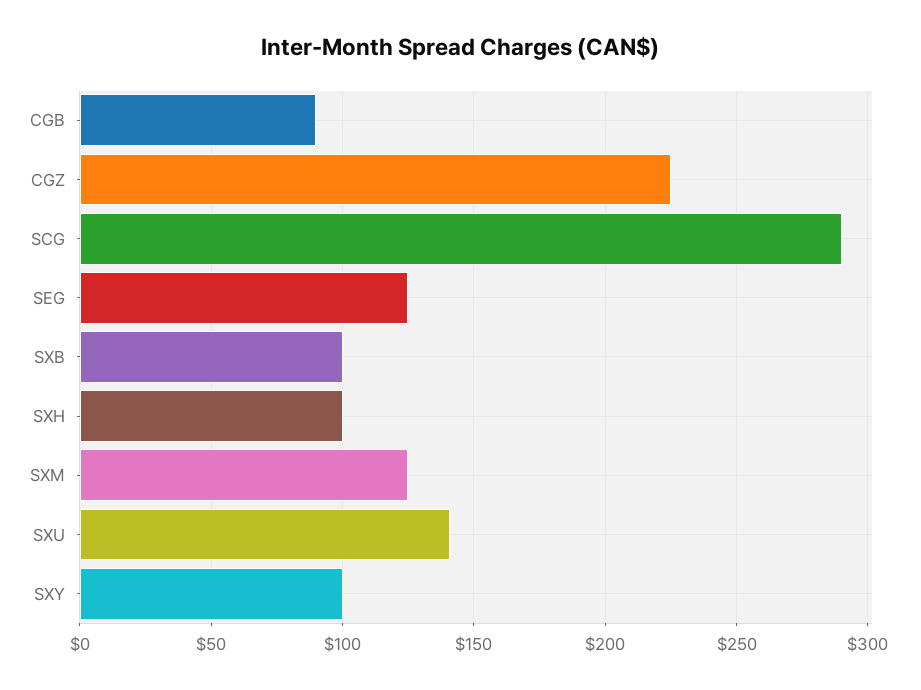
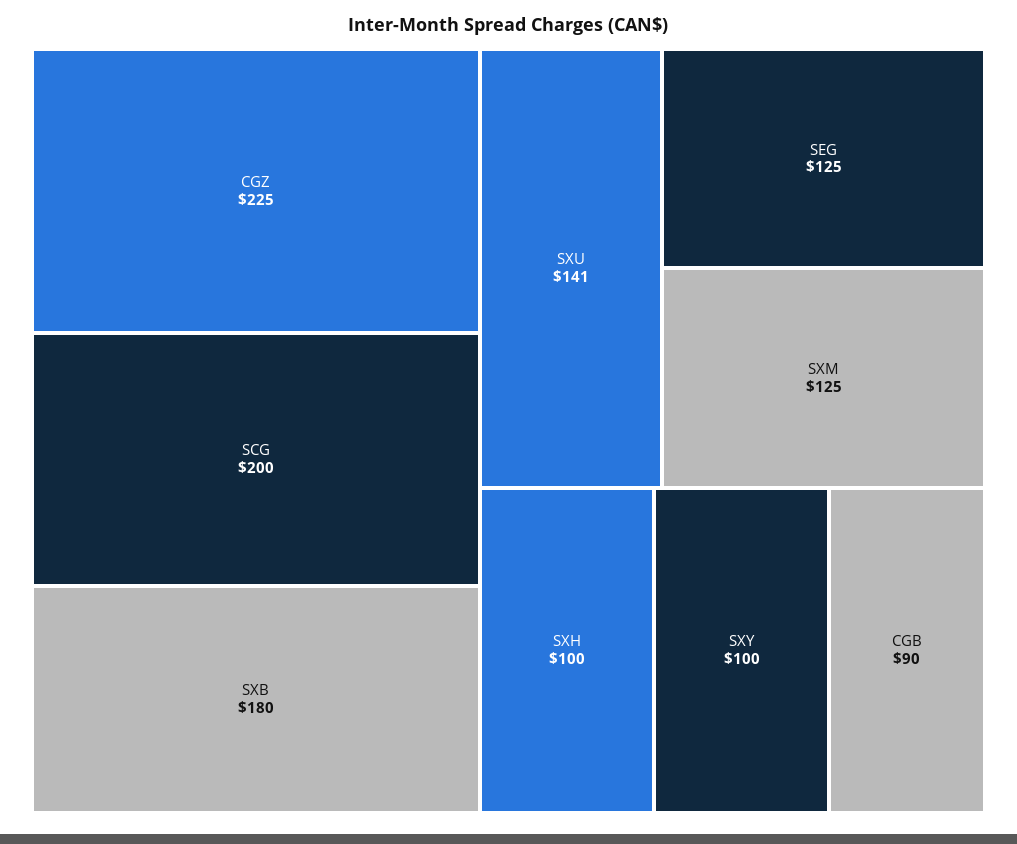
SCG: 290 -> 200
SXB: 100 -> 180

